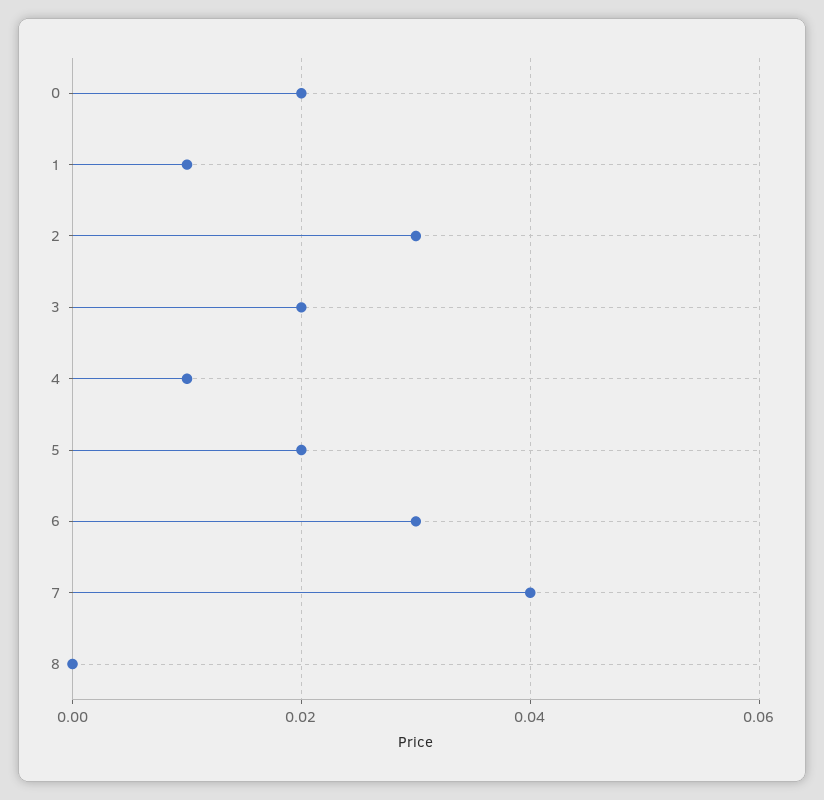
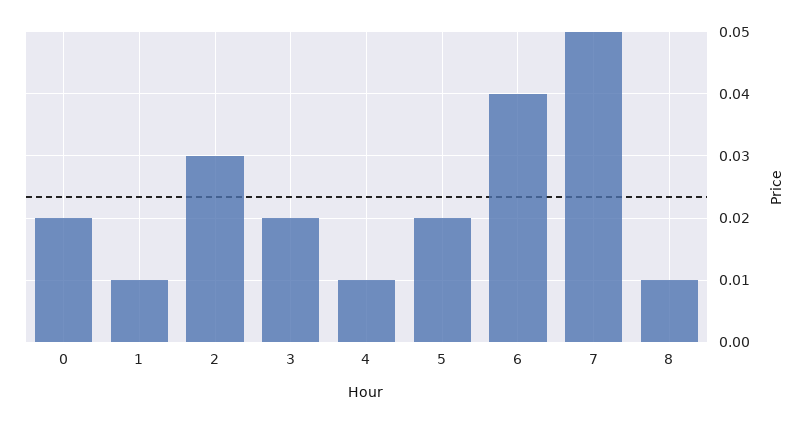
6: 0.03 -> 0.04
7: 0.04 -> 0.05
8: 0 -> 0.01

